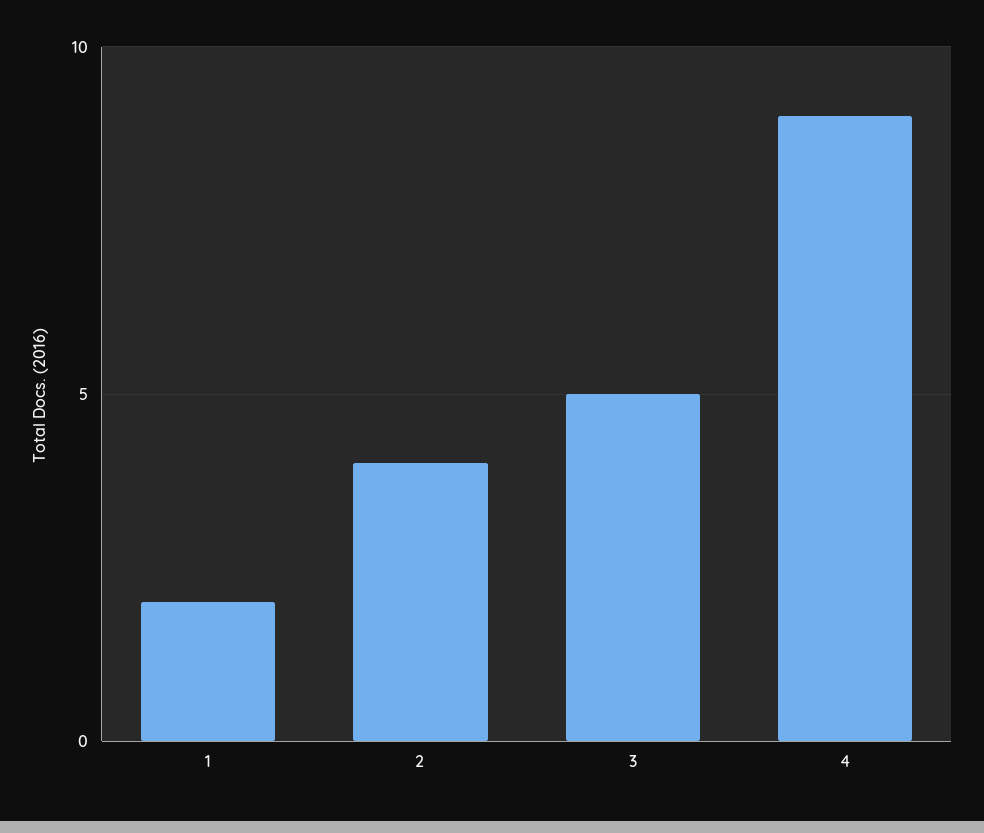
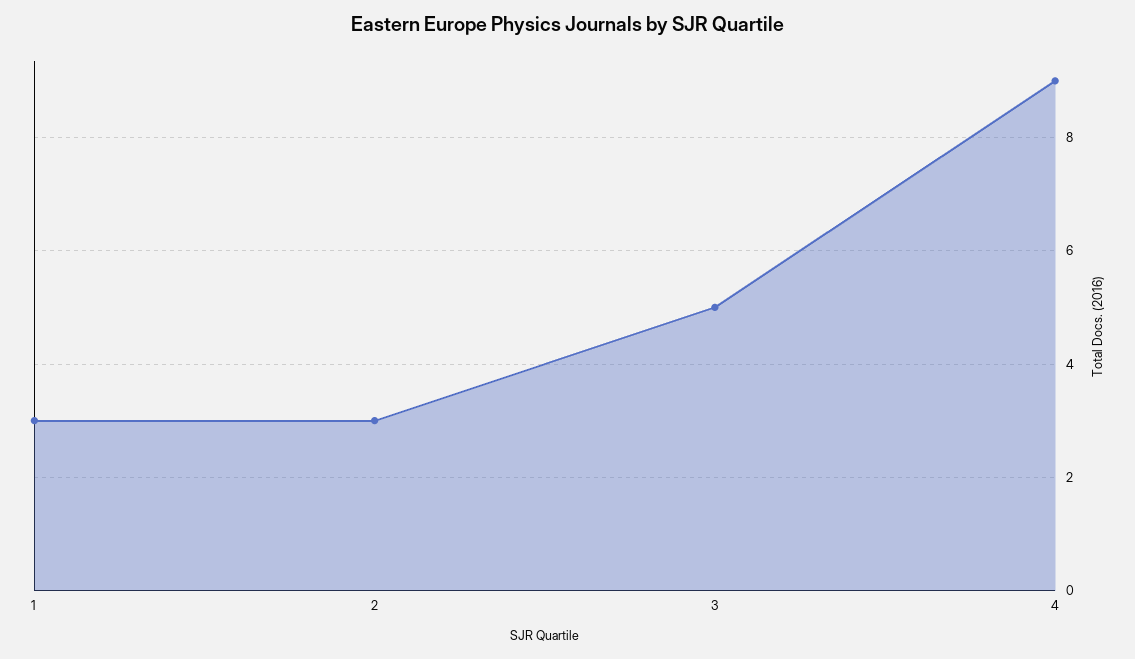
1: 2 -> 3
2: 4 -> 3

